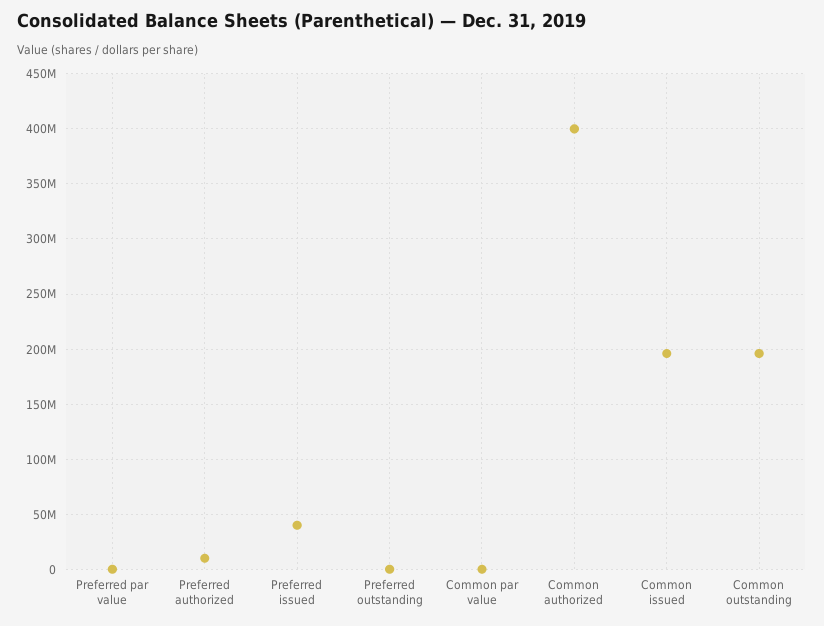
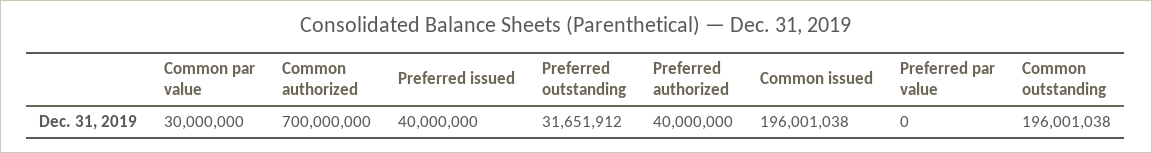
Preferred authorized: 10000000 -> 40000000
Preferred outstanding: 0 -> 31651912
Common par value: 0 -> 30000000
Common authorized: 400000000 -> 700000000

